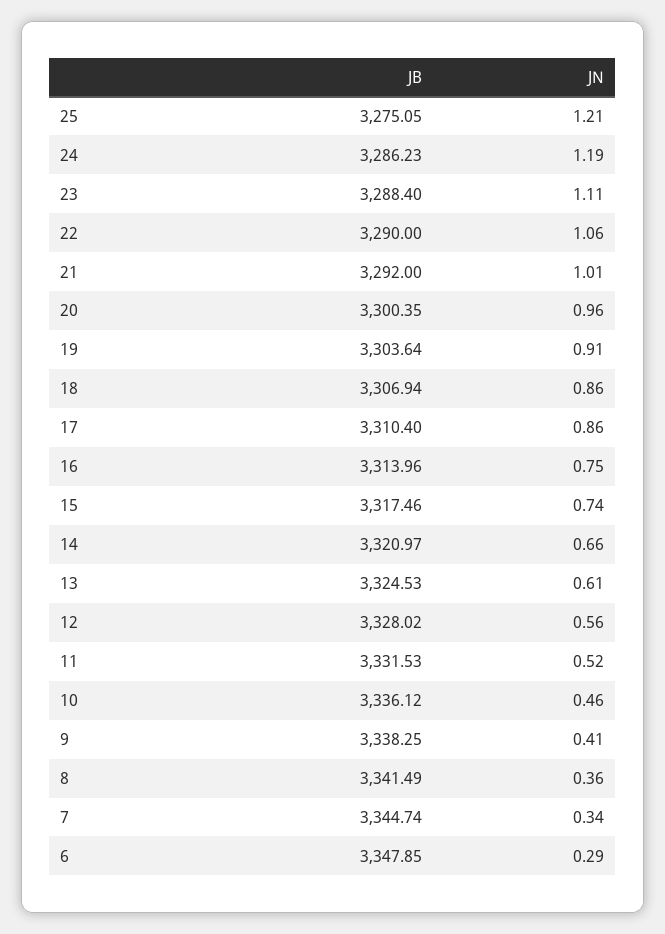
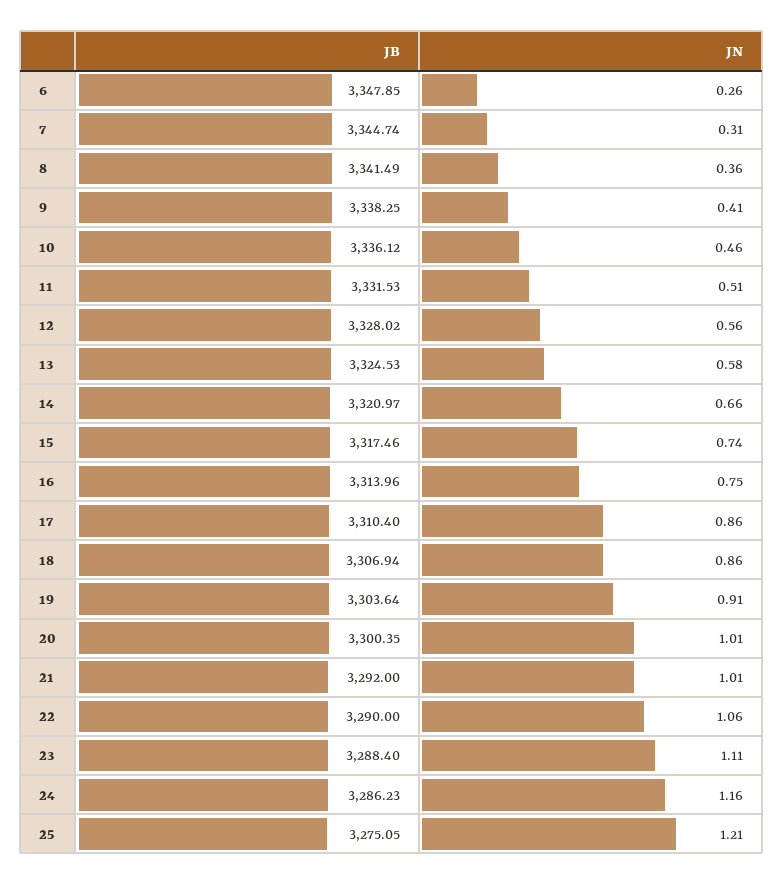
JN, 24: 1.19 -> 1.16
JN, 20: 0.96 -> 1.01
JN, 13: 0.61 -> 0.58
JN, 11: 0.52 -> 0.51
JN, 7: 0.34 -> 0.31
JN, 6: 0.29 -> 0.26

